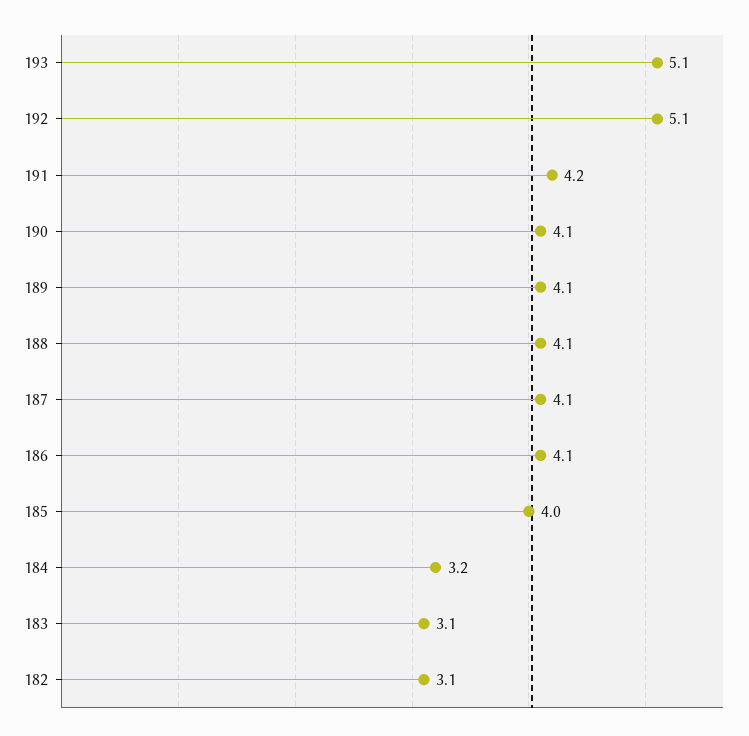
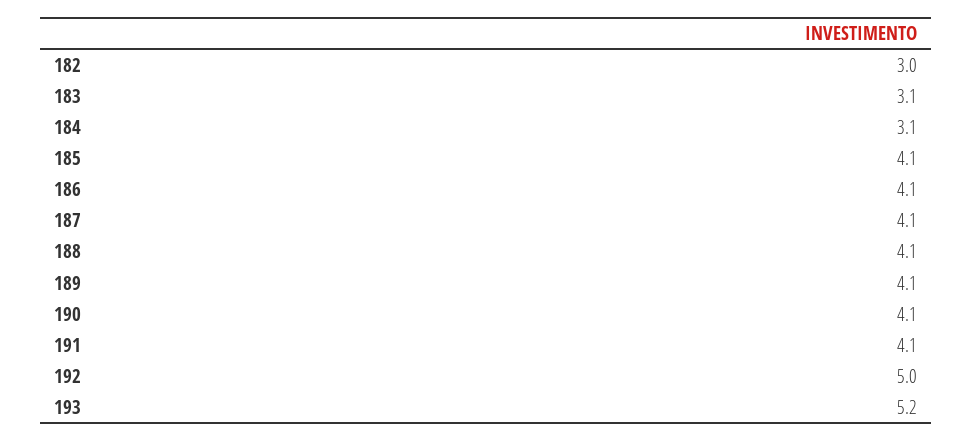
193: 5.1 -> 5.2
192: 5.1 -> 5
191: 4.2 -> 4.1
185: 4 -> 4.1
184: 3.2 -> 3.1
182: 3.1 -> 3

